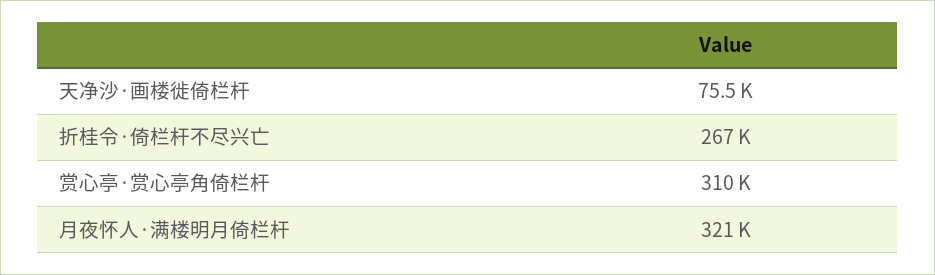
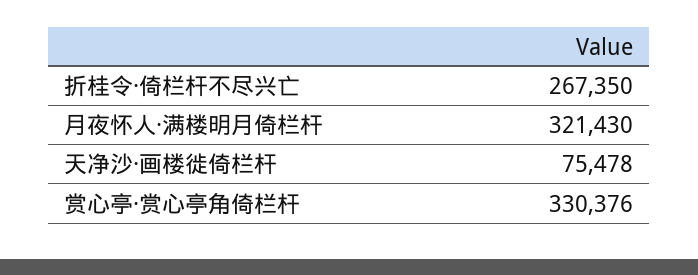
赏心亭·赏心亭角倚栏杆: 310000 -> 330376

